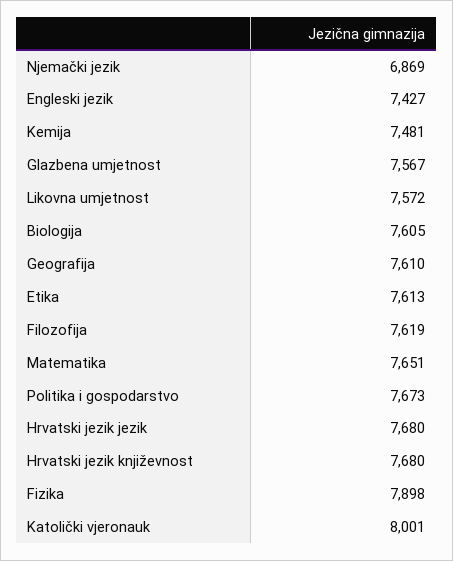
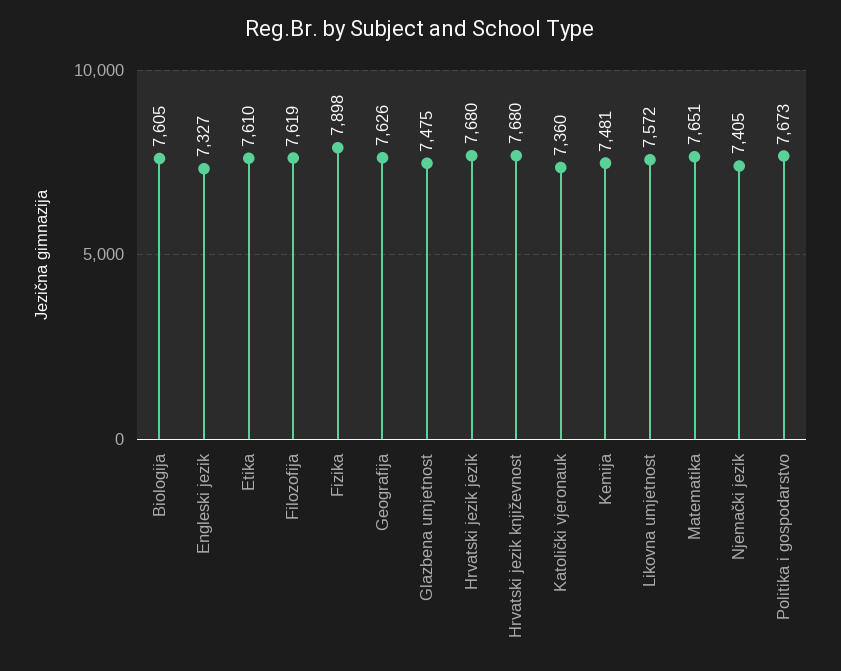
Njemački jezik: 6869 -> 7405
Engleski jezik: 7427 -> 7327
Glazbena umjetnost: 7567 -> 7475
Geografija: 7610 -> 7626
Etika: 7613 -> 7610
Katolički vjeronauk: 8001 -> 7360

